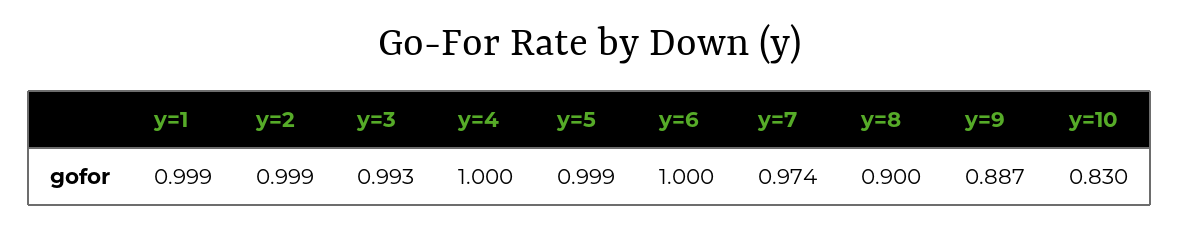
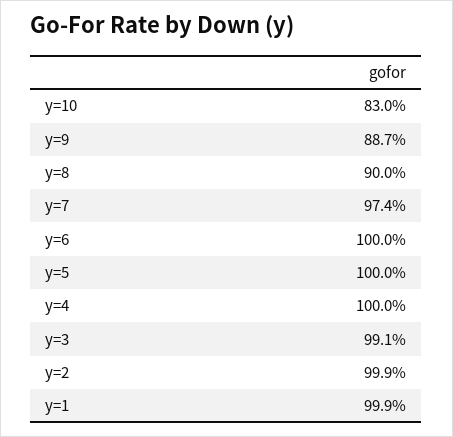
y=3: 0.993 -> 0.991
y=5: 0.999 -> 1

